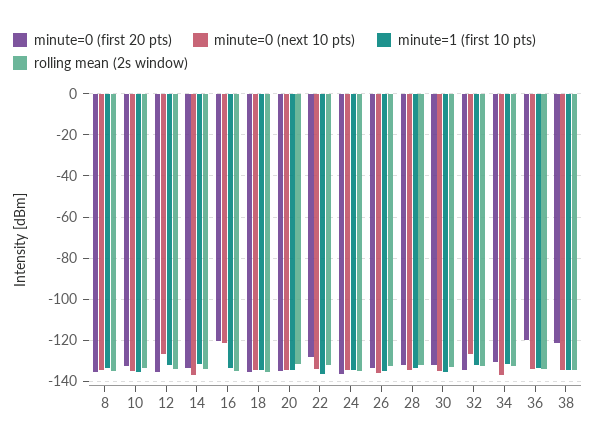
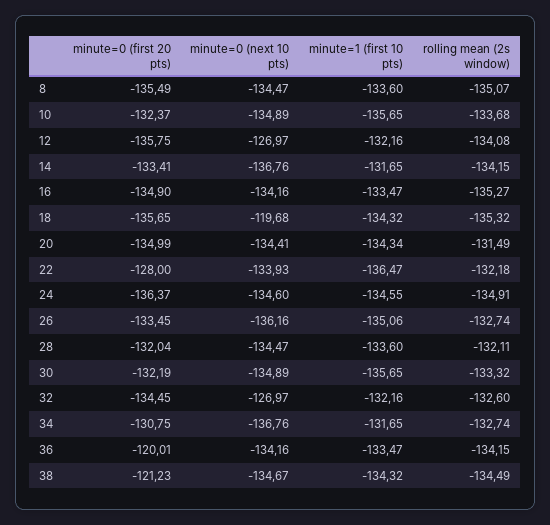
minute=0 (first 20 pts), 16: -120 -> -134.9
minute=0 (next 10 pts), 16: -120 -> -134.16
minute=0 (next 10 pts), 18: -135 -> -119.68

